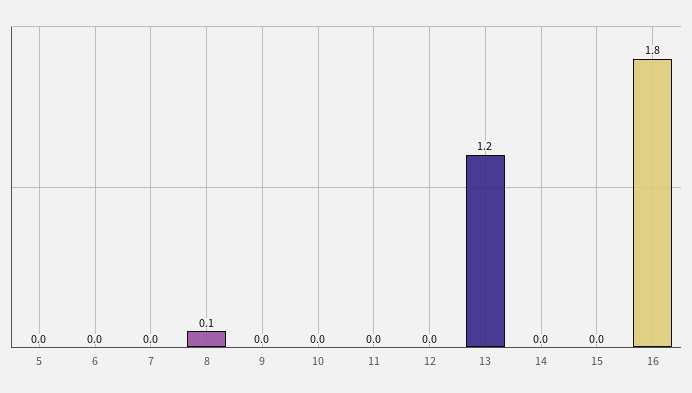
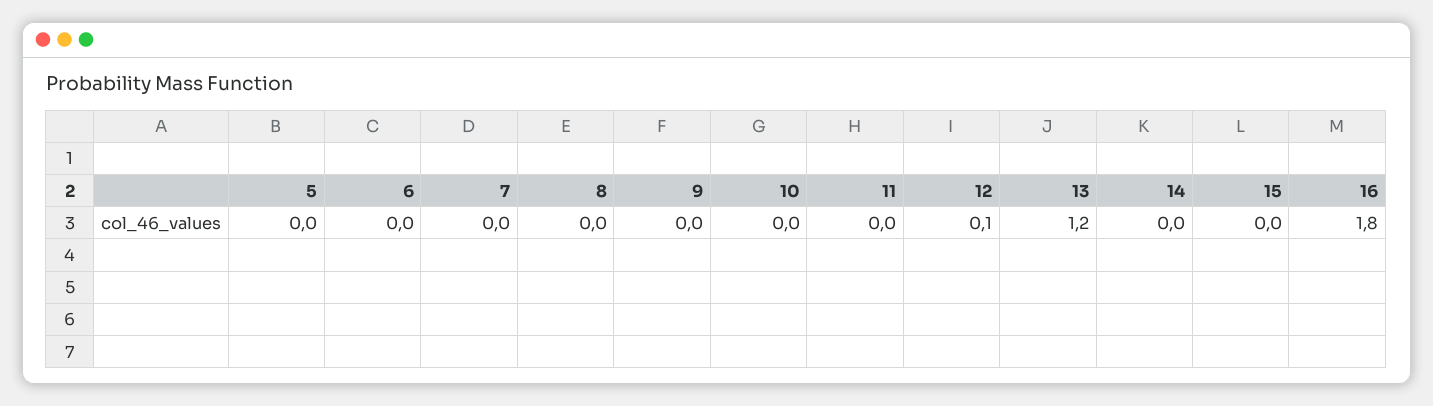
8: 0.1 -> 0
12: 0 -> 0.1

